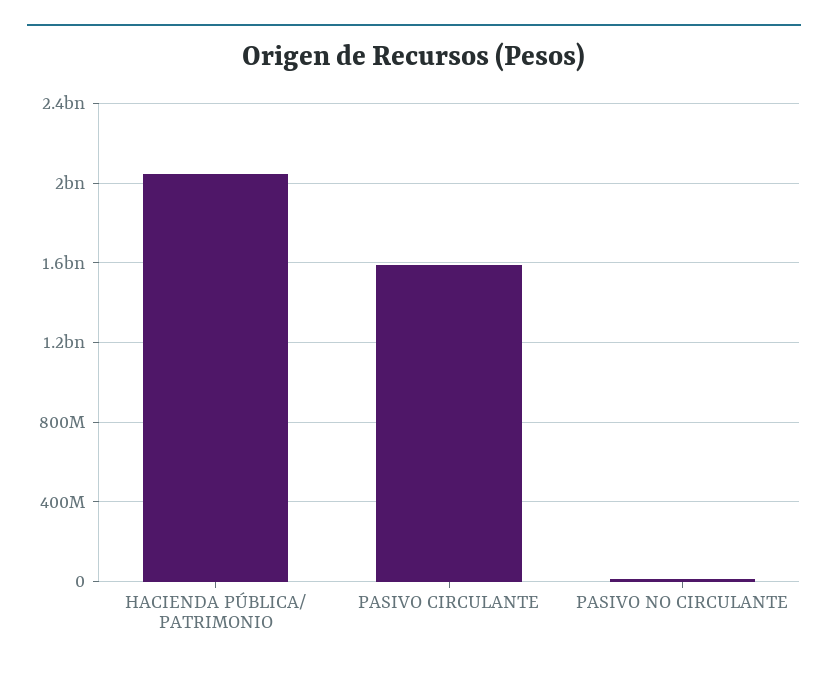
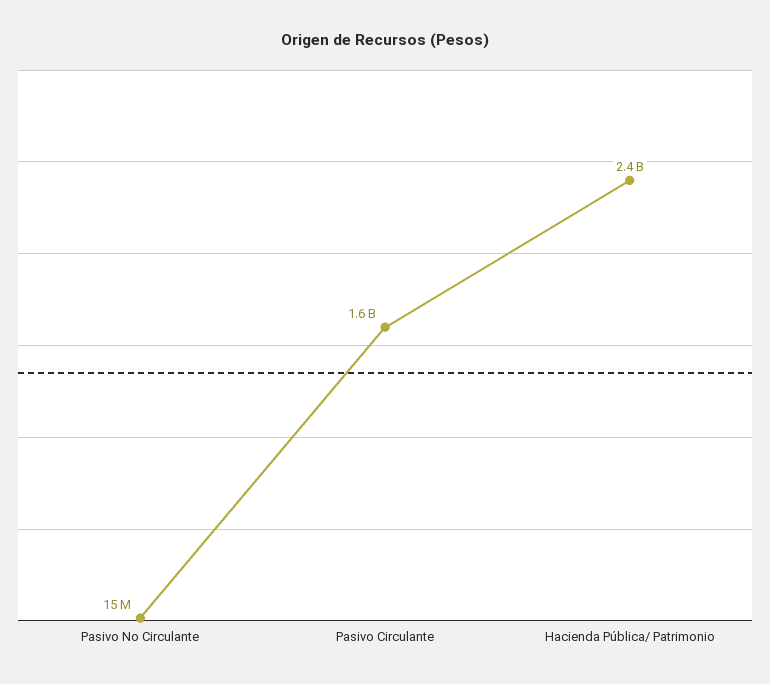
HACIENDA PÚBLICA/ PATRIMONIO: 2050000000 -> 2400000000

